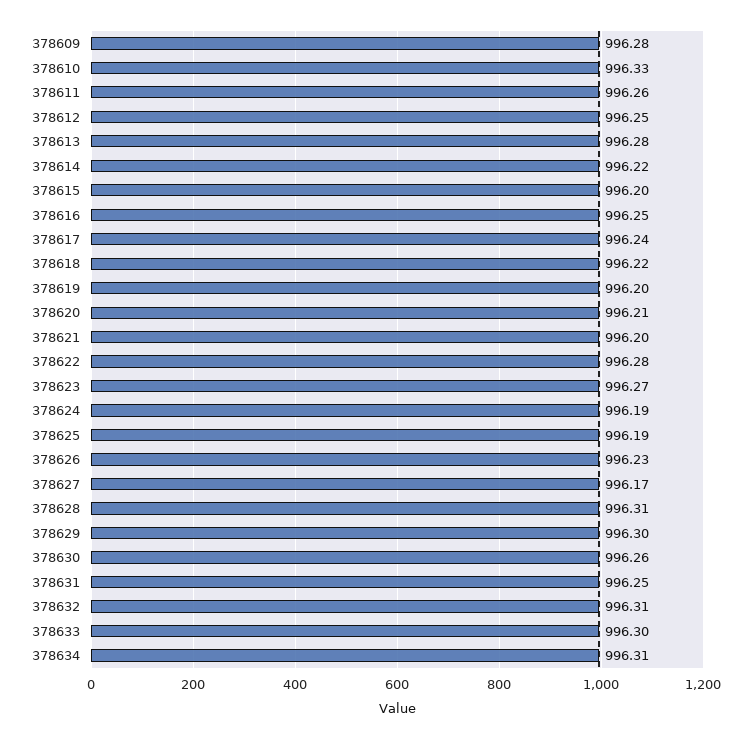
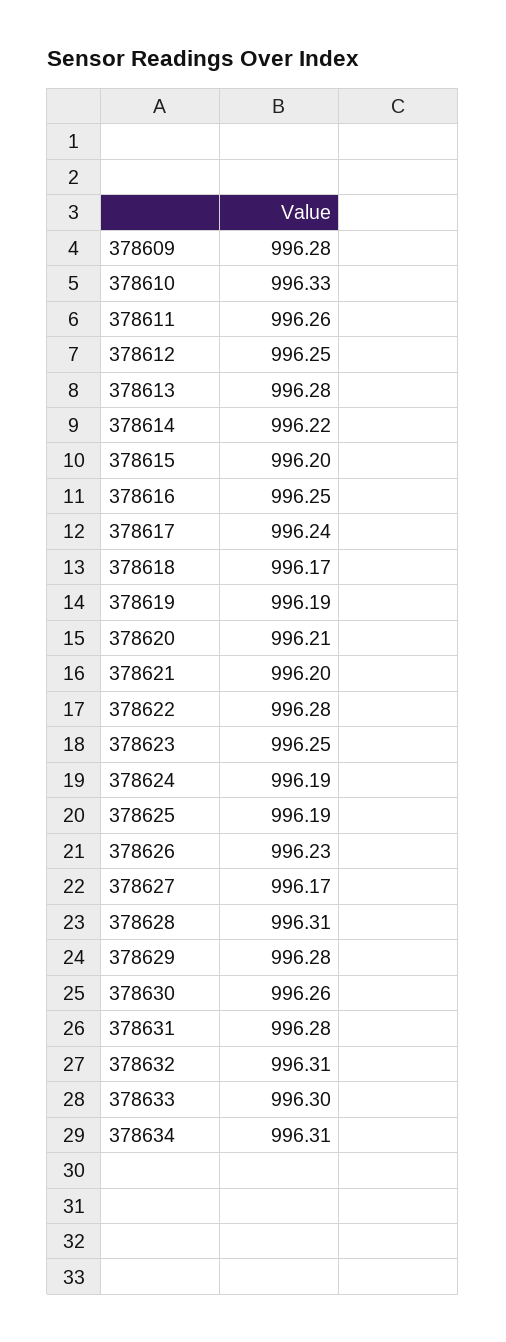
378618: 996.22 -> 996.17
378619: 996.2 -> 996.19
378623: 996.27 -> 996.25
378629: 996.3 -> 996.28
378631: 996.25 -> 996.28

